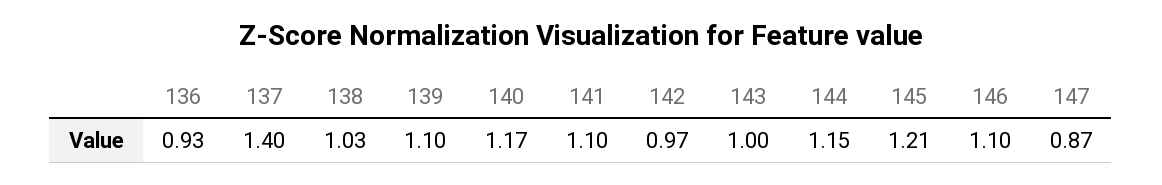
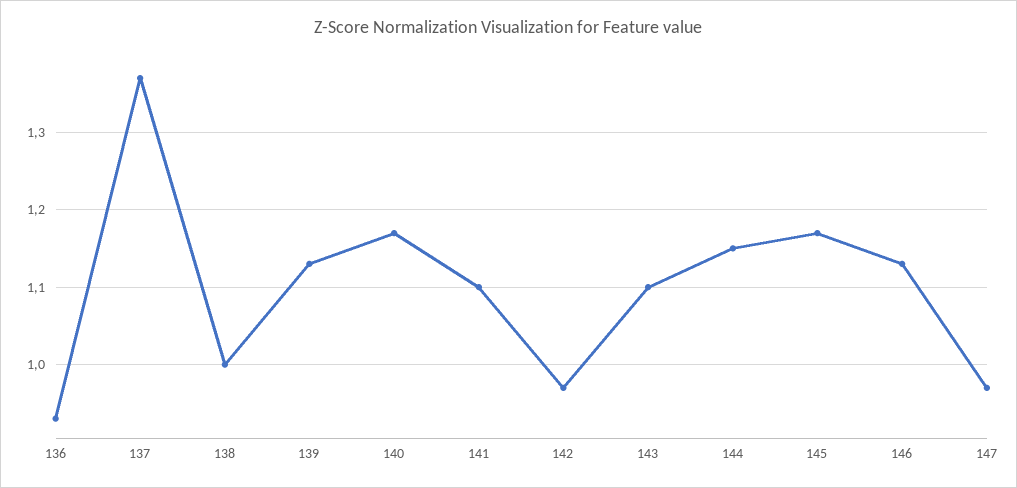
137: 1.4 -> 1.37
138: 1.03 -> 1
139: 1.1 -> 1.13
143: 1 -> 1.1
145: 1.21 -> 1.17
146: 1.1 -> 1.13
147: 0.87 -> 0.97

